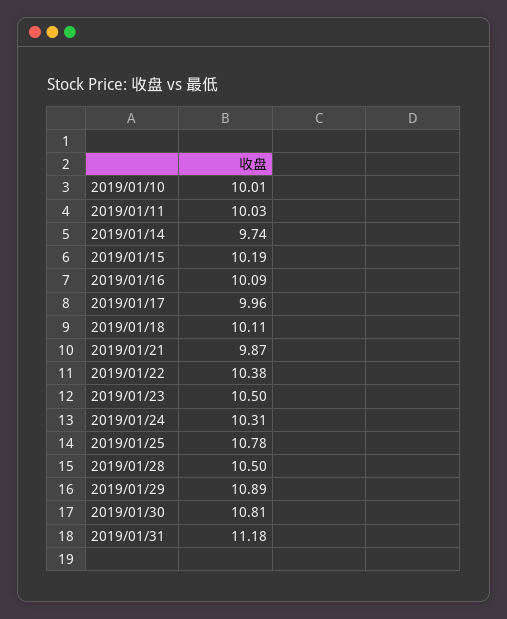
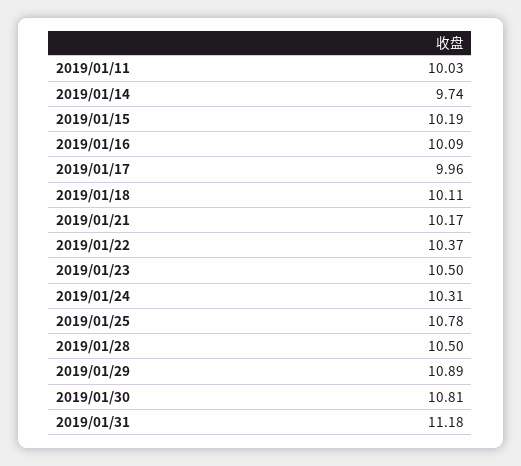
2019/01/10: 10.01 -> none
2019/01/21: 9.87 -> 10.17
2019/01/22: 10.38 -> 10.37

